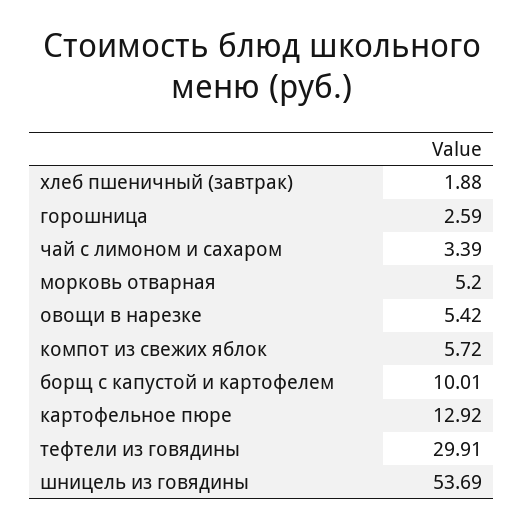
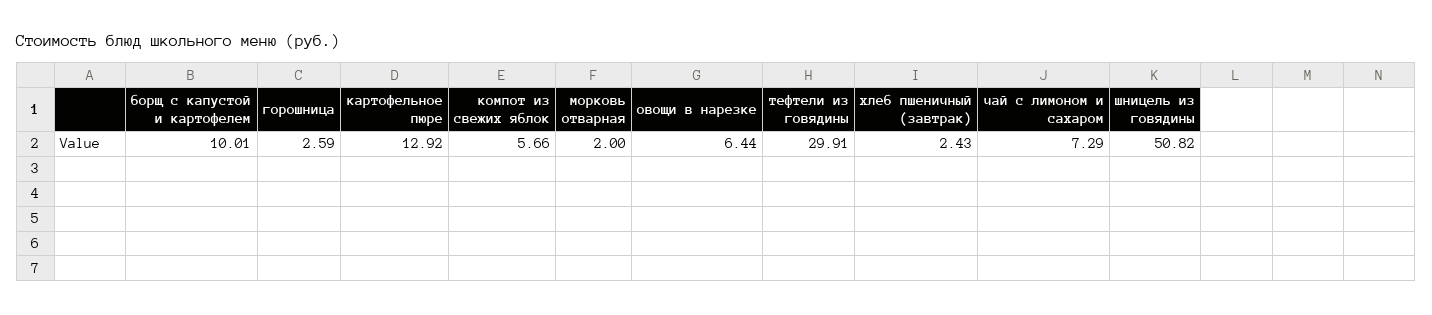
хлеб пшеничный (завтрак): 1.88 -> 2.43
чай с лимоном и сахаром: 3.39 -> 7.29
морковь отварная: 5.2 -> 2
овощи в нарезке: 5.42 -> 6.44
компот из свежих яблок: 5.72 -> 5.66
шницель из говядины: 53.69 -> 50.82

